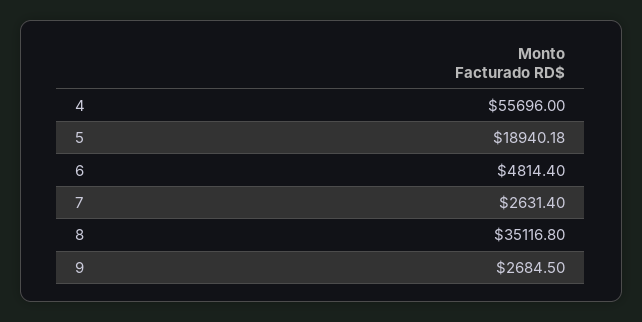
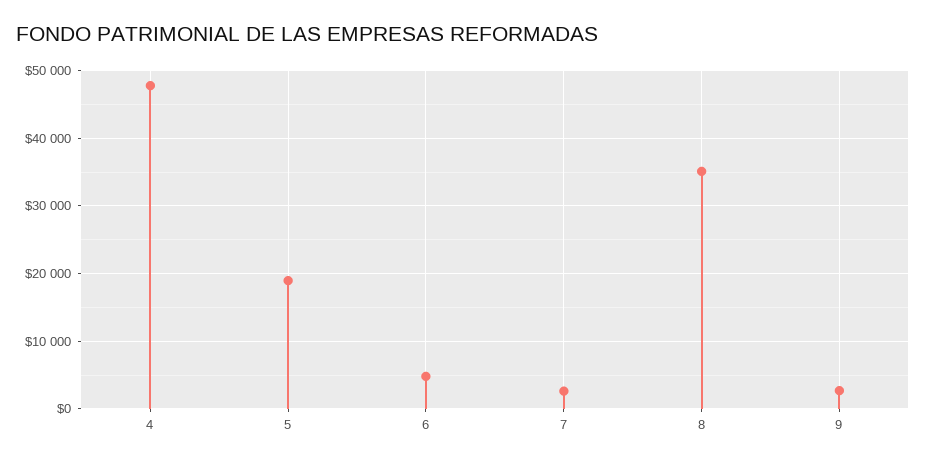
4: 55696 -> 48000

